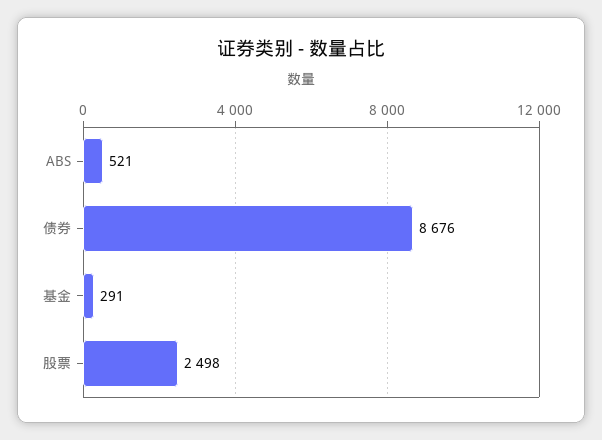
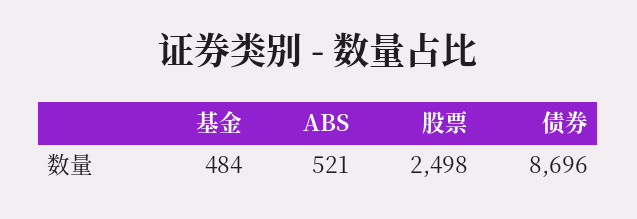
债券: 8676 -> 8696
基金: 291 -> 484

